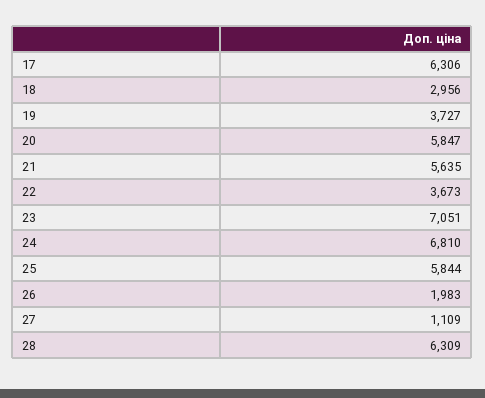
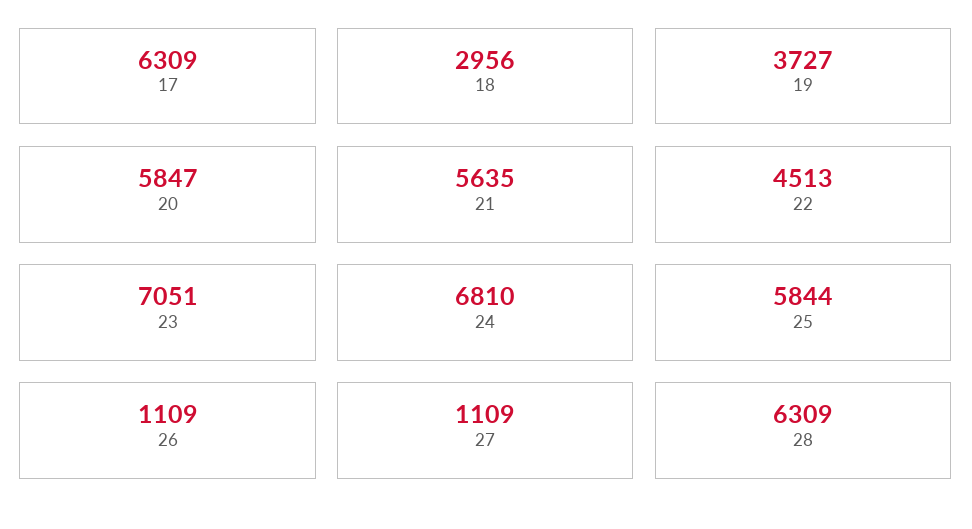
17: 6306 -> 6309
22: 3673 -> 4513
26: 1983 -> 1109

